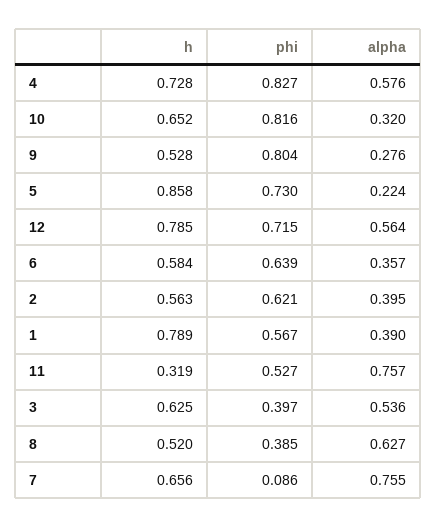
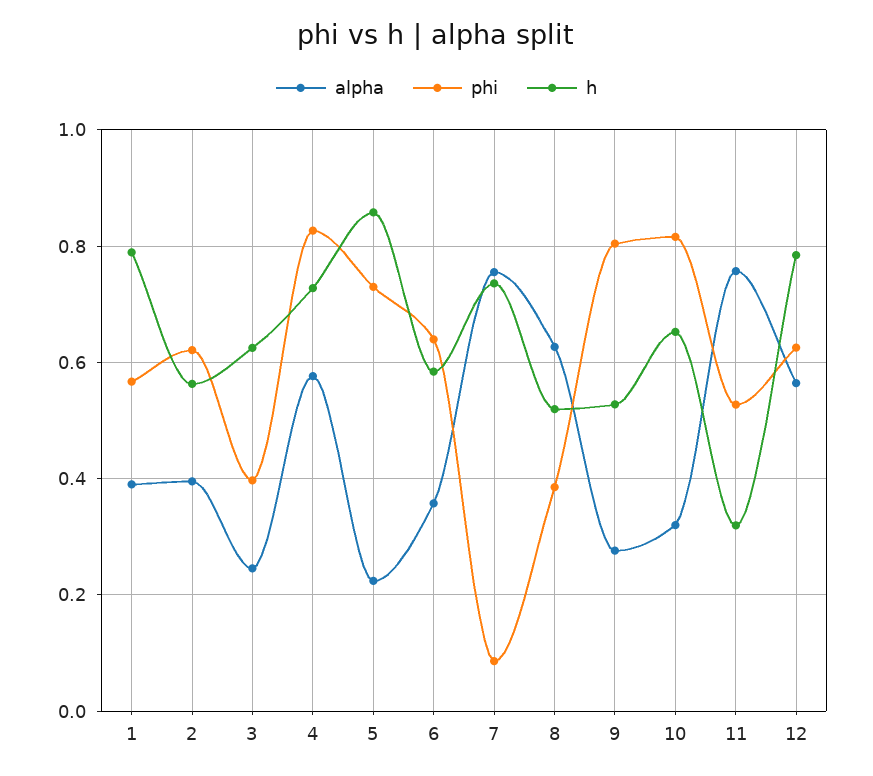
phi, 12: 0.715 -> 0.62
alpha, 3: 0.536 -> 0.24
h, 7: 0.656 -> 0.74

